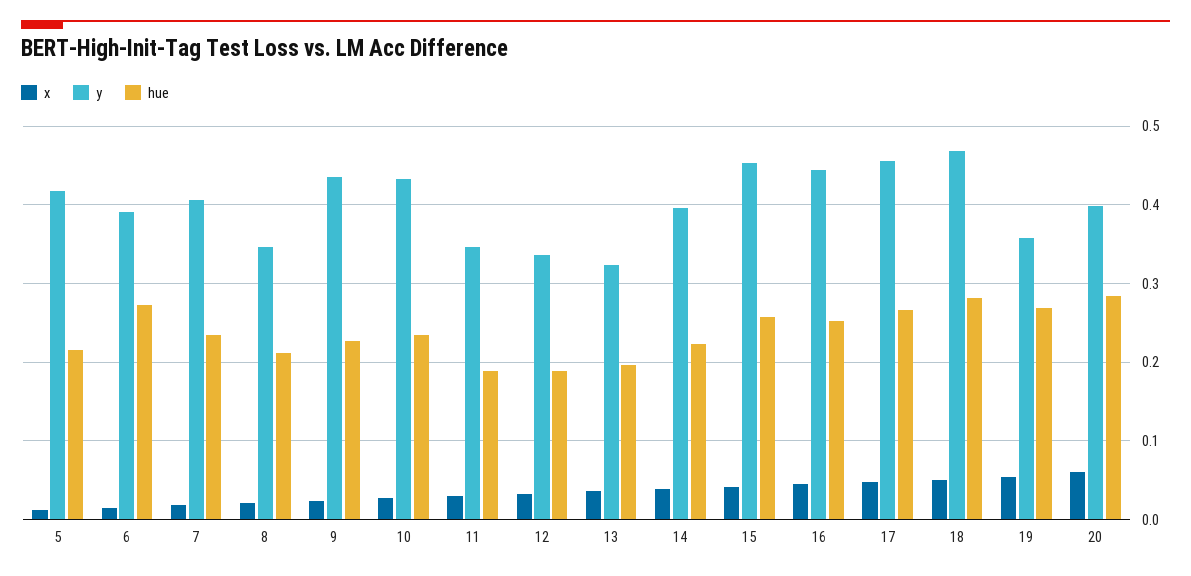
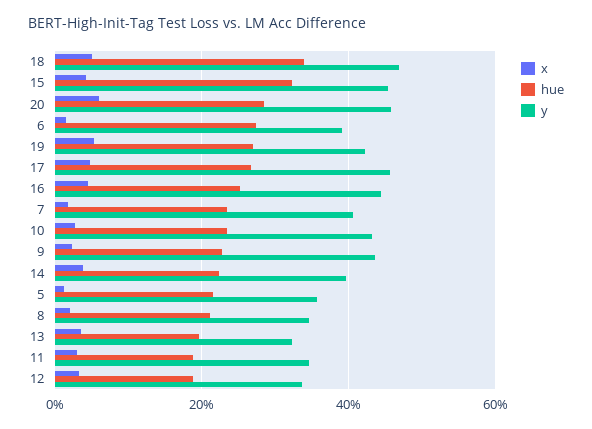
y, 5: 0.42 -> 0.36
hue, 15: 0.26 -> 0.32
hue, 18: 0.28 -> 0.34
y, 19: 0.36 -> 0.42
y, 20: 0.4 -> 0.46

